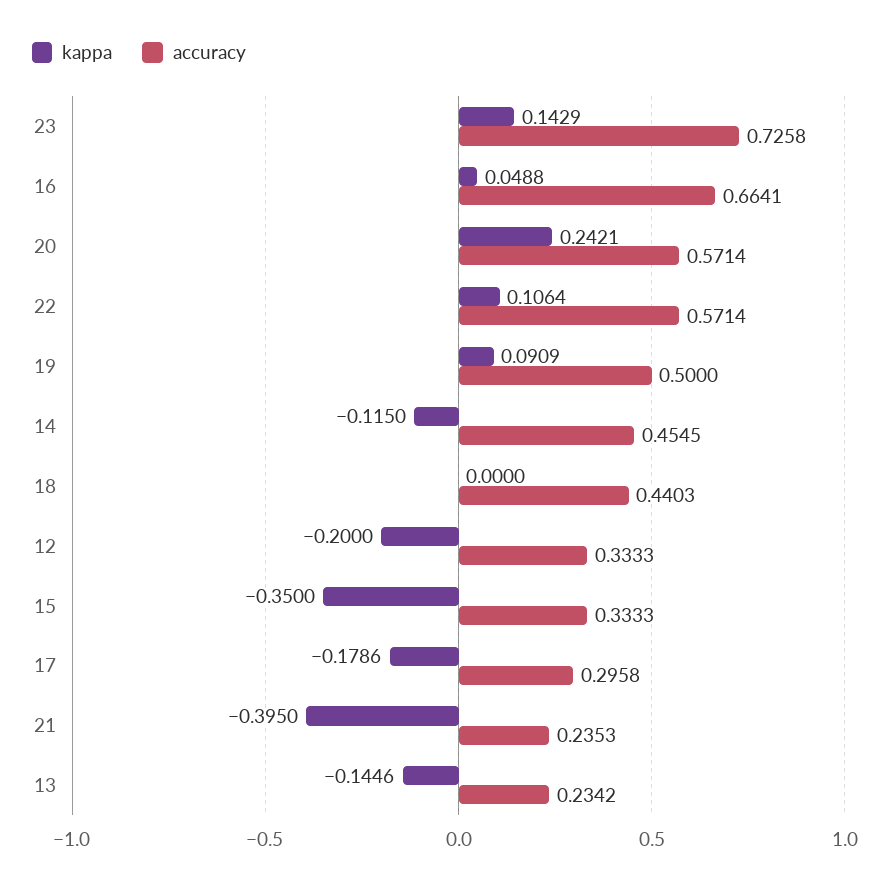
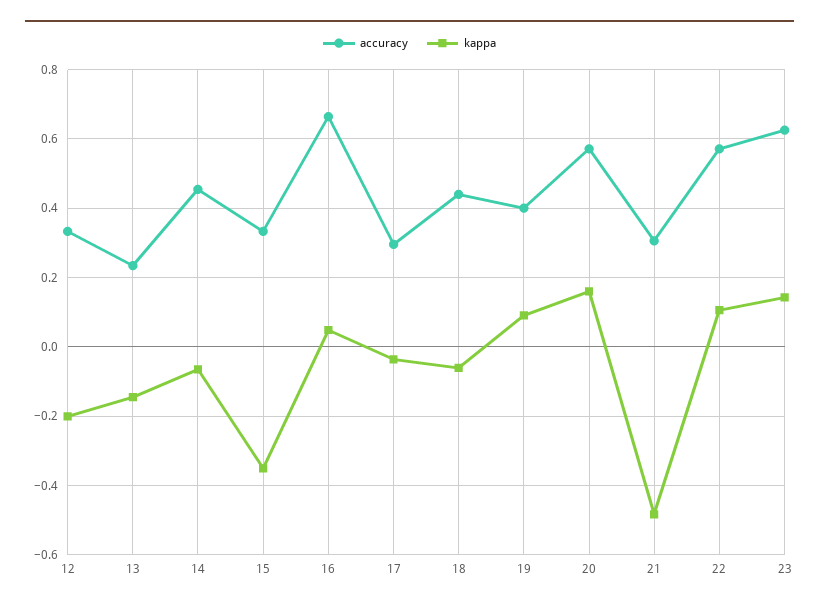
accuracy, 23: 0.7258 -> 0.62
kappa, 20: 0.2421 -> 0.16
accuracy, 19: 0.5 -> 0.4
kappa, 14: -0.115 -> -0.06
kappa, 18: 0 -> -0.06
kappa, 17: -0.1786 -> -0.04
kappa, 21: -0.395 -> -0.48
accuracy, 21: 0.2353 -> 0.3

